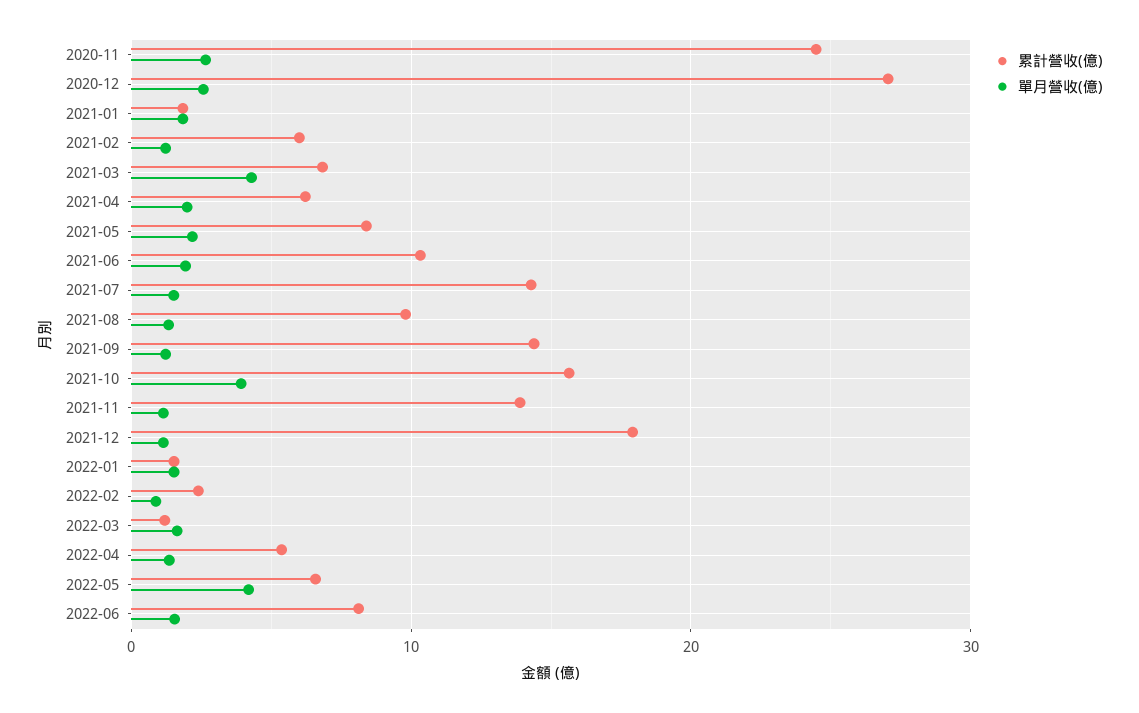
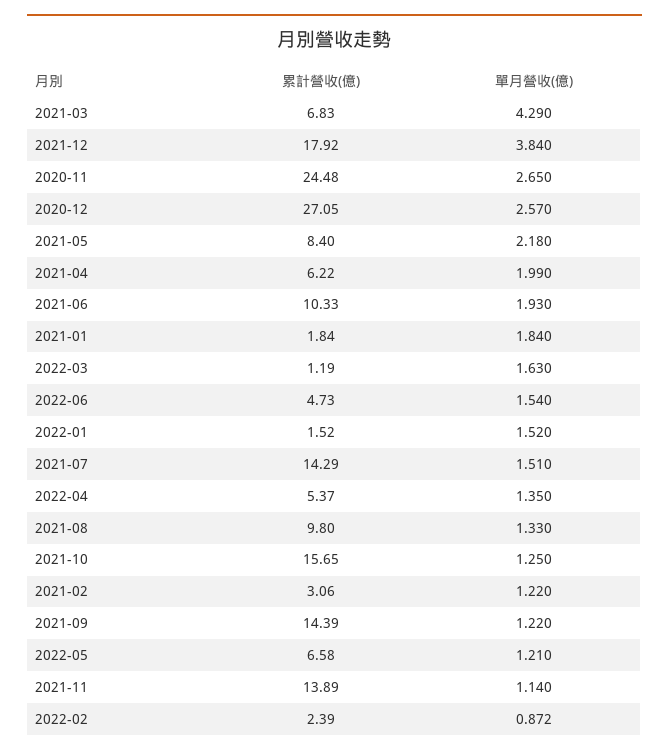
累計營收(億), 2021-02: 6 -> 3.06
單月營收(億), 2021-10: 4 -> 1.25
單月營收(億), 2021-12: 1 -> 3.84
單月營收(億), 2022-05: 4 -> 1.21
累計營收(億), 2022-06: 8 -> 4.73

